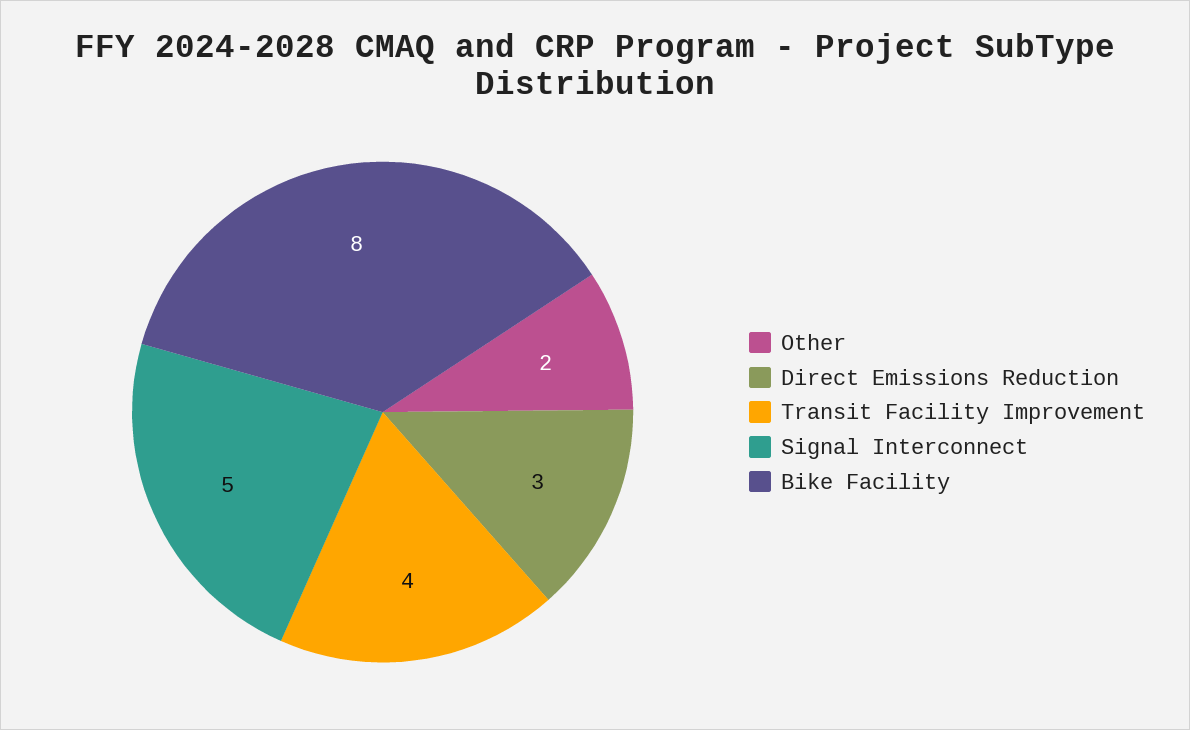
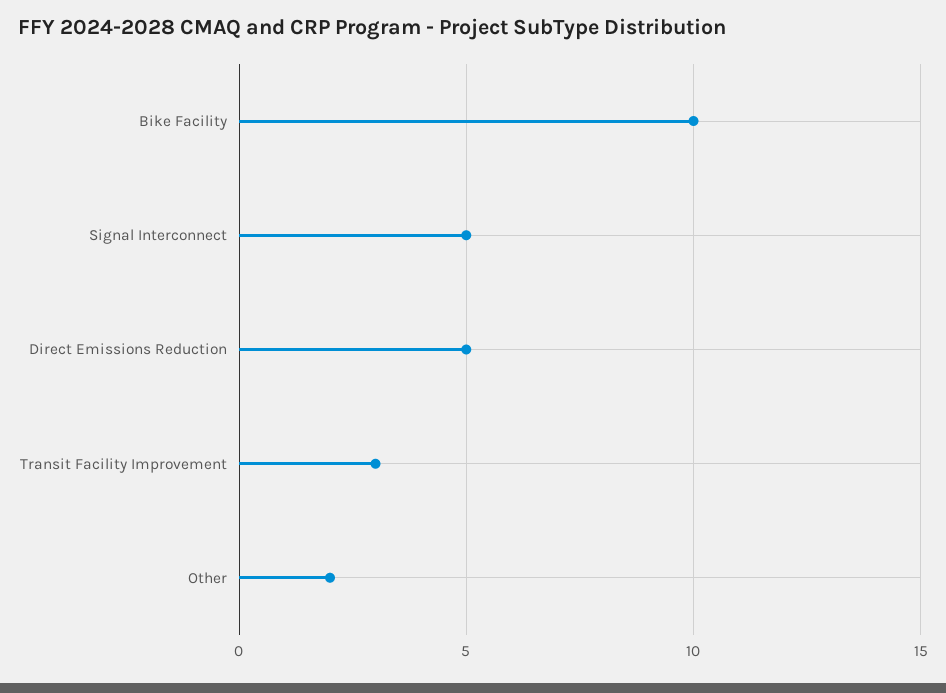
Direct Emissions Reduction: 3 -> 5
Transit Facility Improvement: 4 -> 3
Bike Facility: 8 -> 10

